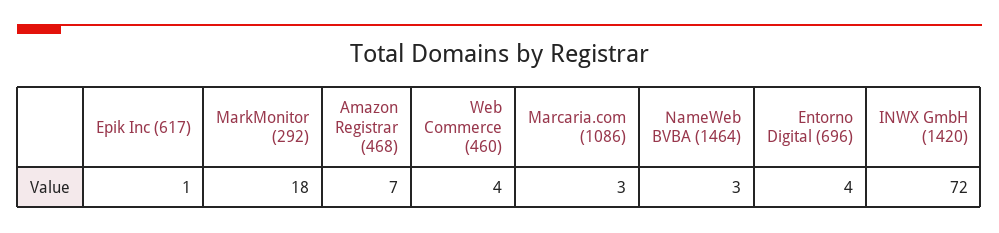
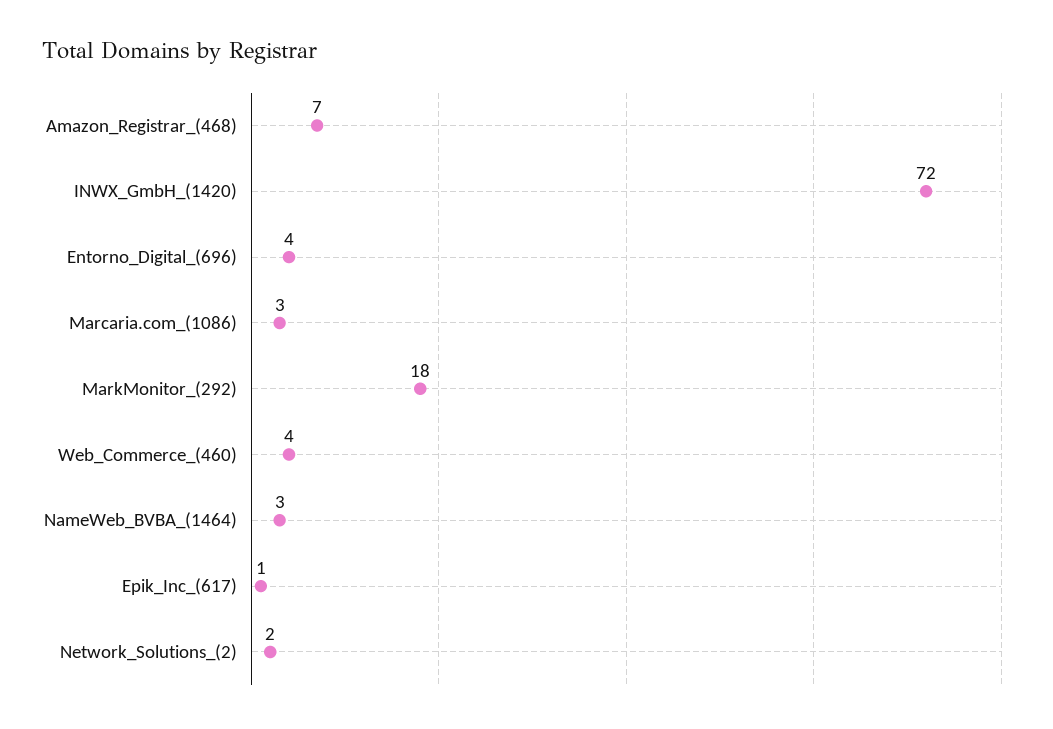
Network_Solutions_(2): none -> 2

